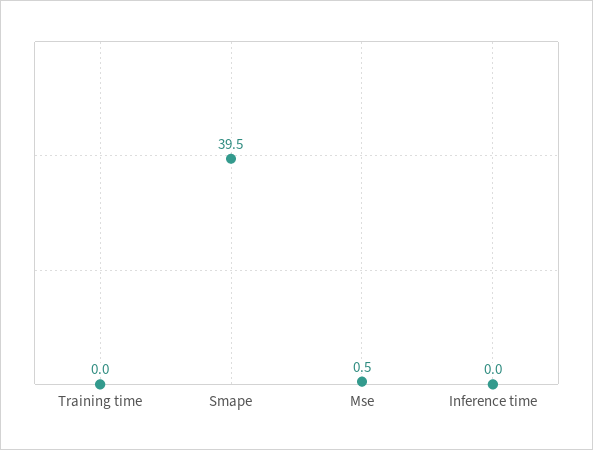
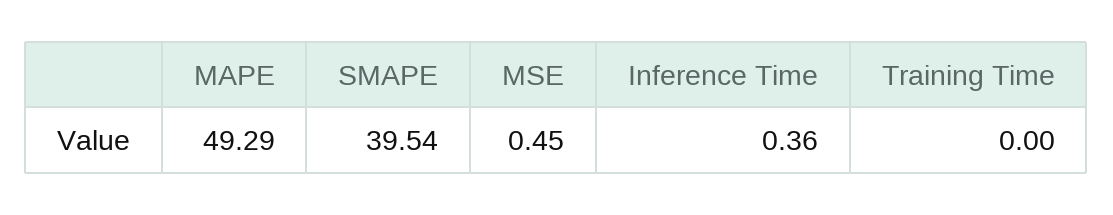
Inference time: 0 -> 0.36
MAPE: none -> 49.29

